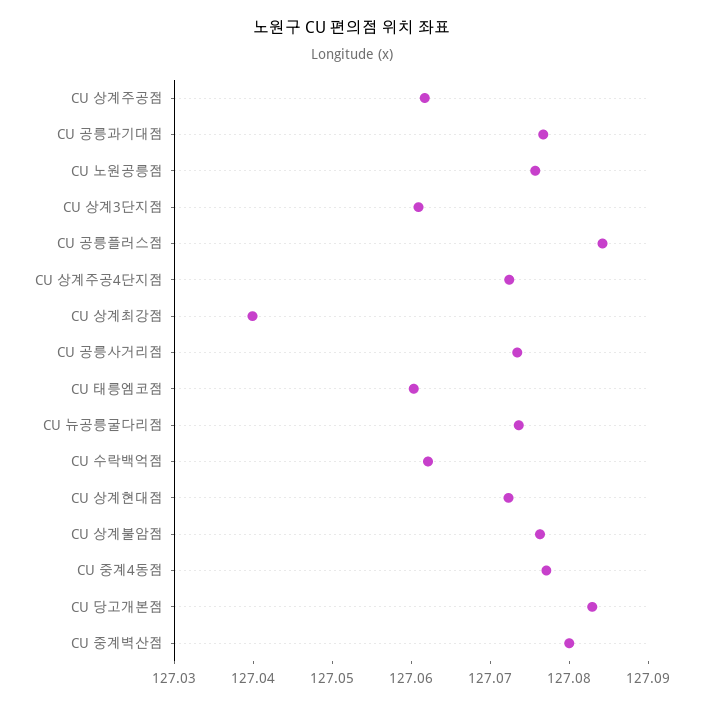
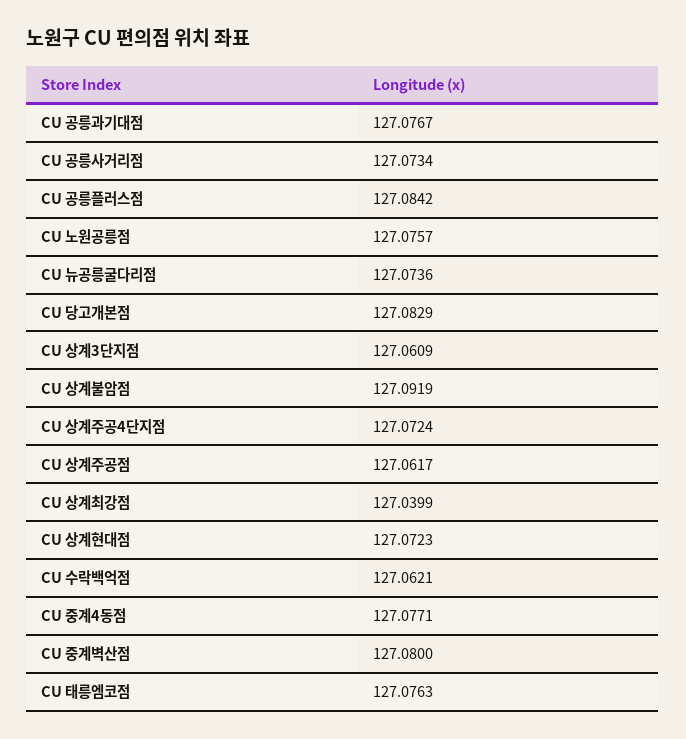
CU 태릉엠코점: 127.06 -> 127.0763
CU 상계불암점: 127.076 -> 127.0919

